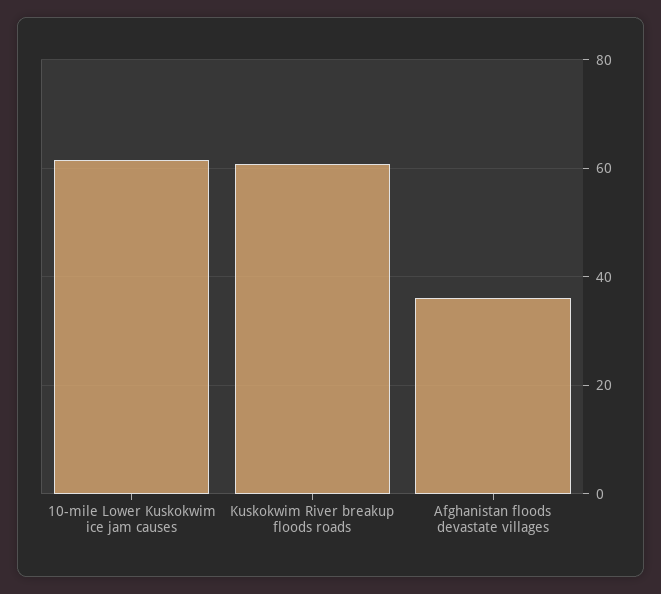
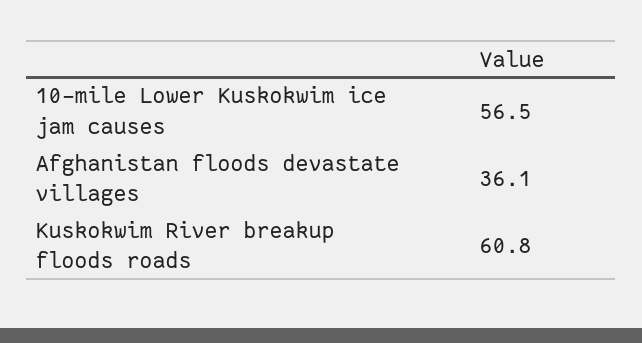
10-mile Lower Kuskokwim ice jam causes: 62 -> 56.5

